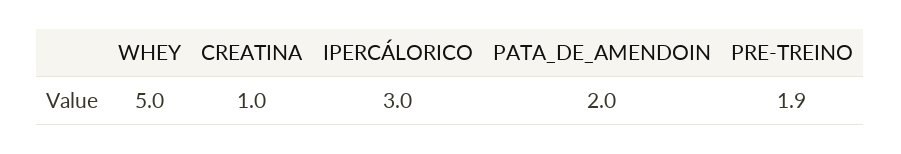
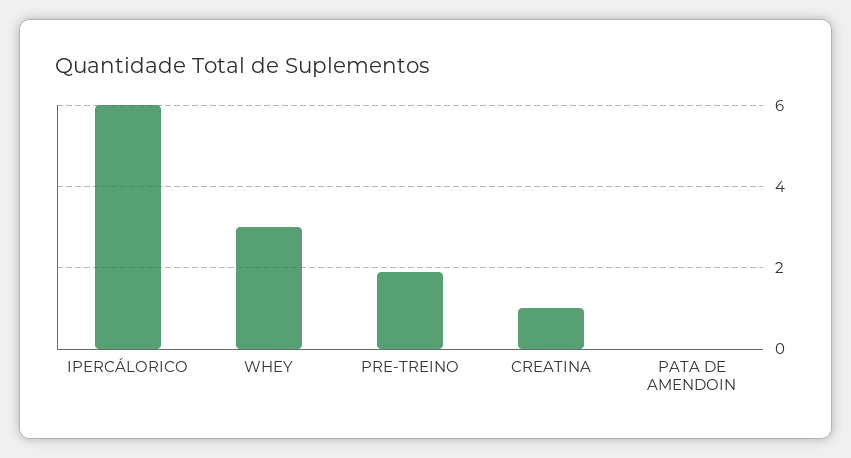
WHEY: 5 -> 3
IPERCÁLORICO: 3 -> 6
PATA_DE_AMENDOIN: 2 -> 0

